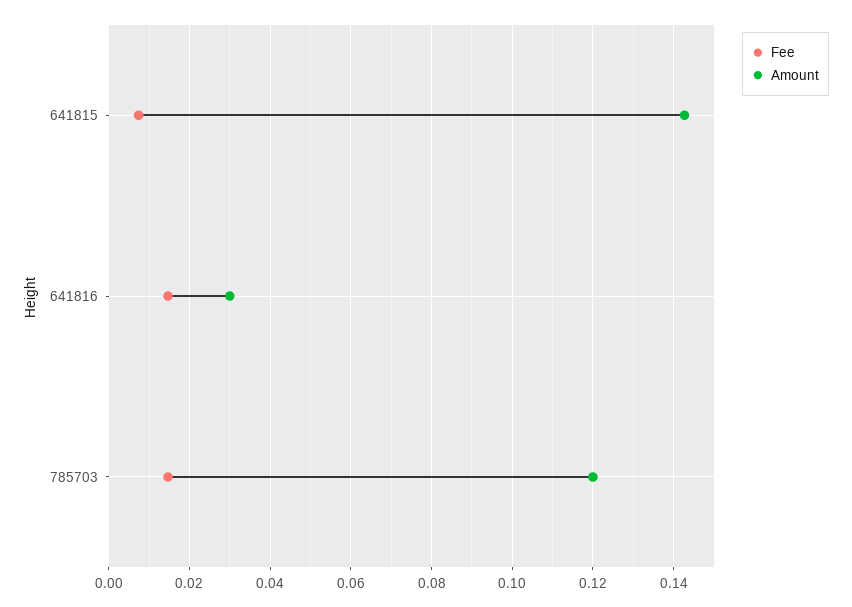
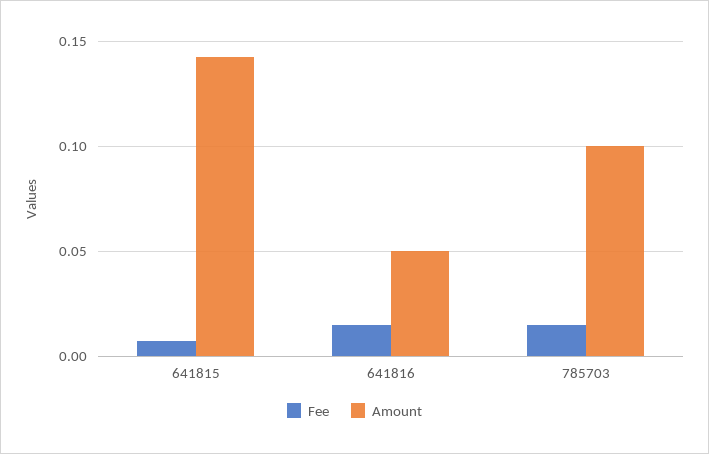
Amount, 641816: 0.03 -> 0.05
Amount, 785703: 0.12 -> 0.1

